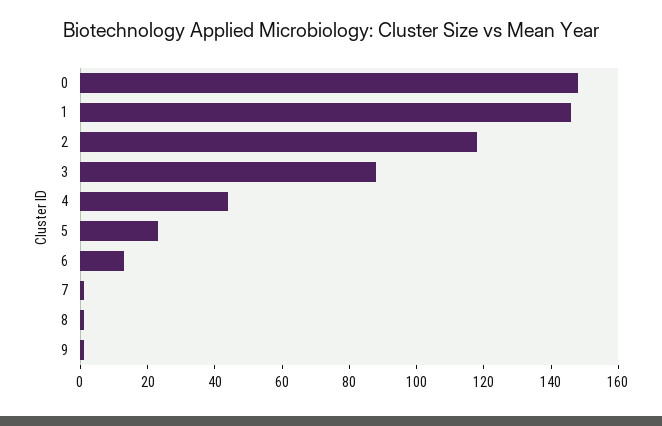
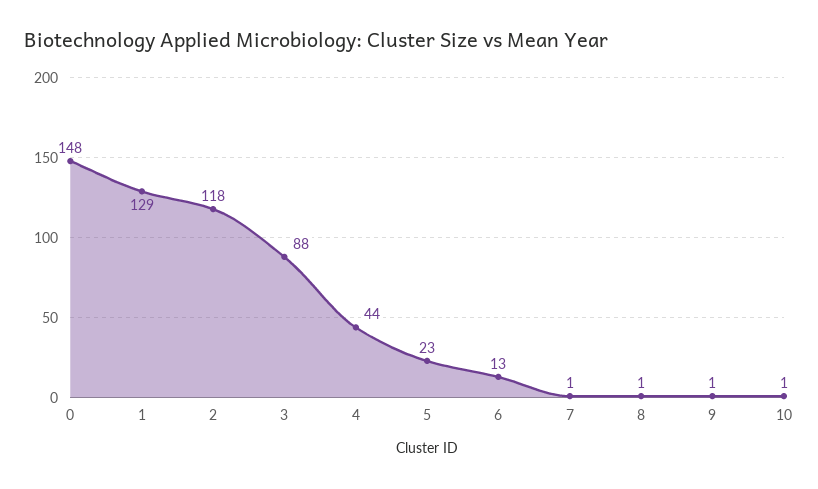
1: 145 -> 129
10: none -> 1

